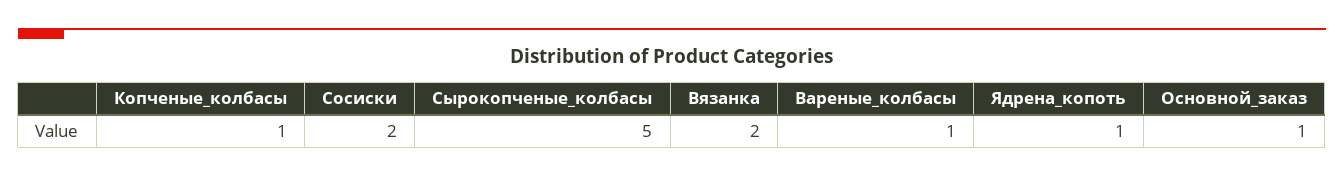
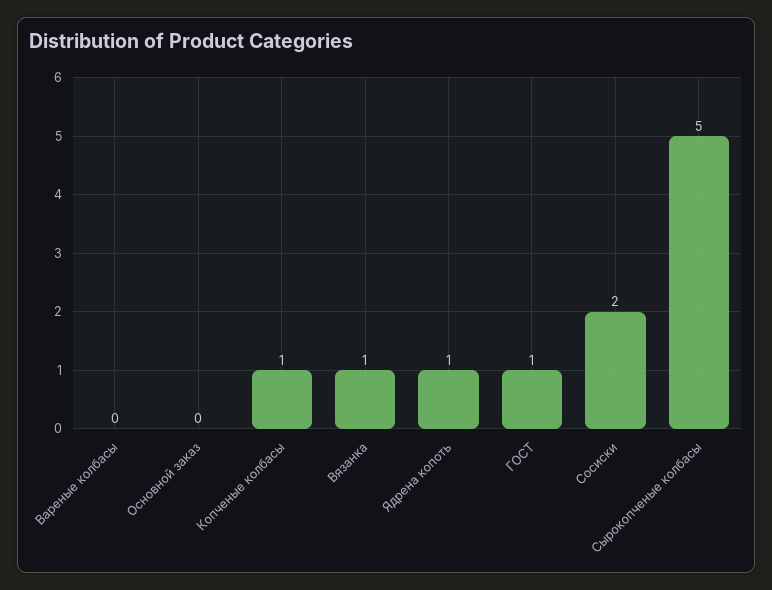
Вязанка: 2 -> 1
Вареные_колбасы: 1 -> 0
Основной_заказ: 1 -> 0
ГОСТ: none -> 1

